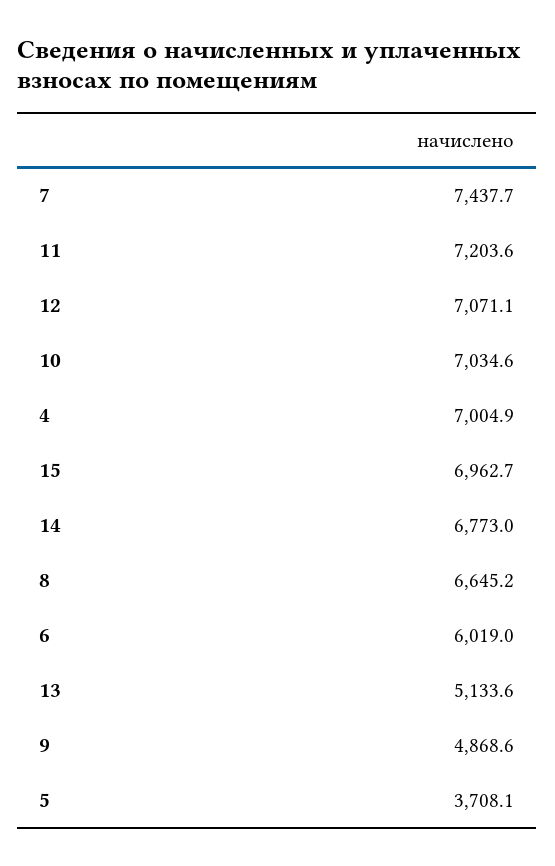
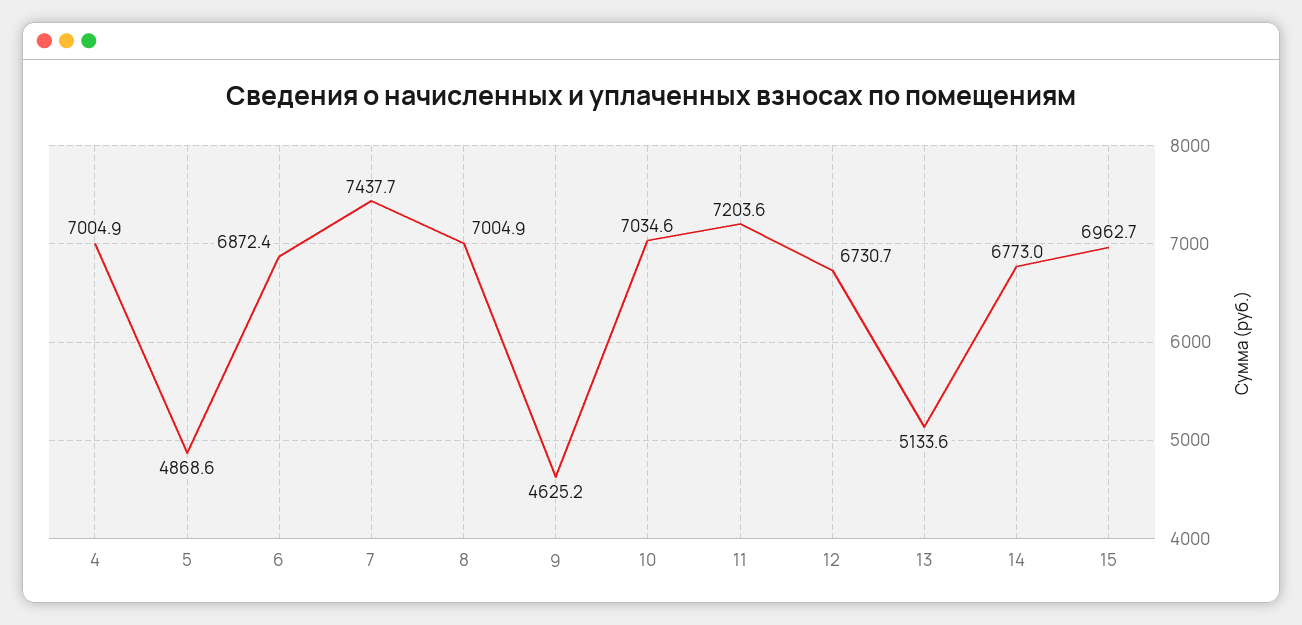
12: 7071.1 -> 6730.7
8: 6645.2 -> 7004.9
6: 6019 -> 6872.4
9: 4868.6 -> 4625.2
5: 3708.1 -> 4868.6

